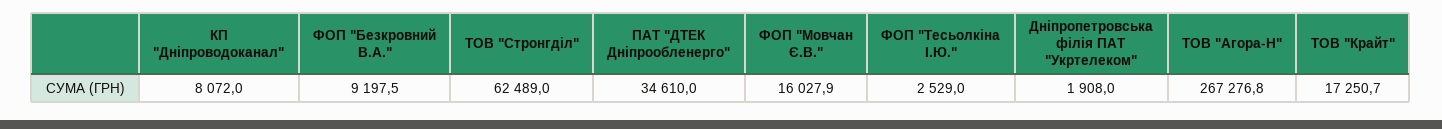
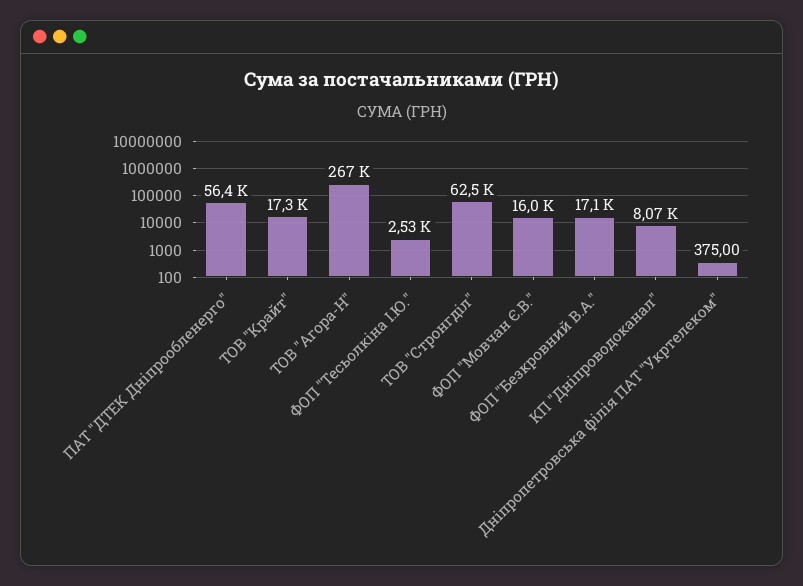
ФОП "Безкровний В.А.": 9197.5 -> 17100
ПАТ "ДТЕК Дніпрообленерго": 34610 -> 56400
Дніпропетровська філія ПАТ "Укртелеком": 1908 -> 375

